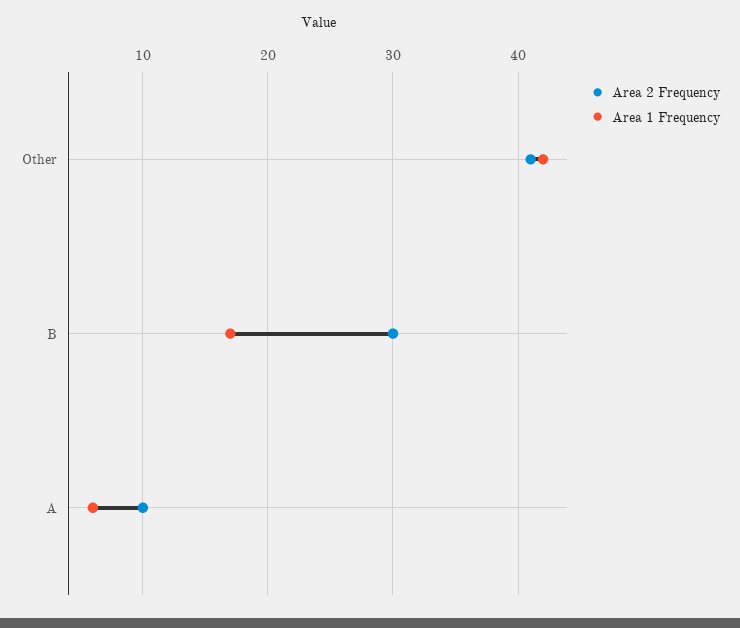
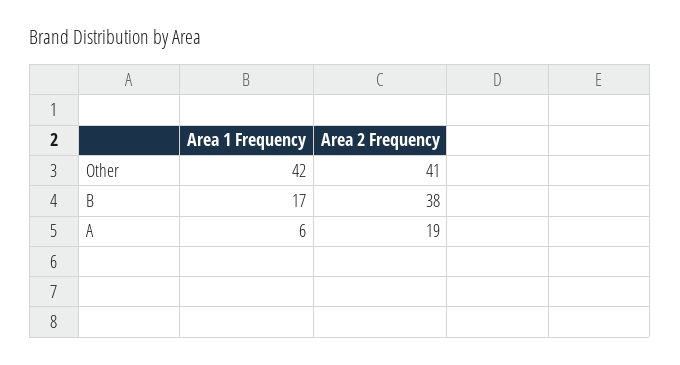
Area 2 Frequency, B: 30 -> 38
Area 2 Frequency, A: 10 -> 19

